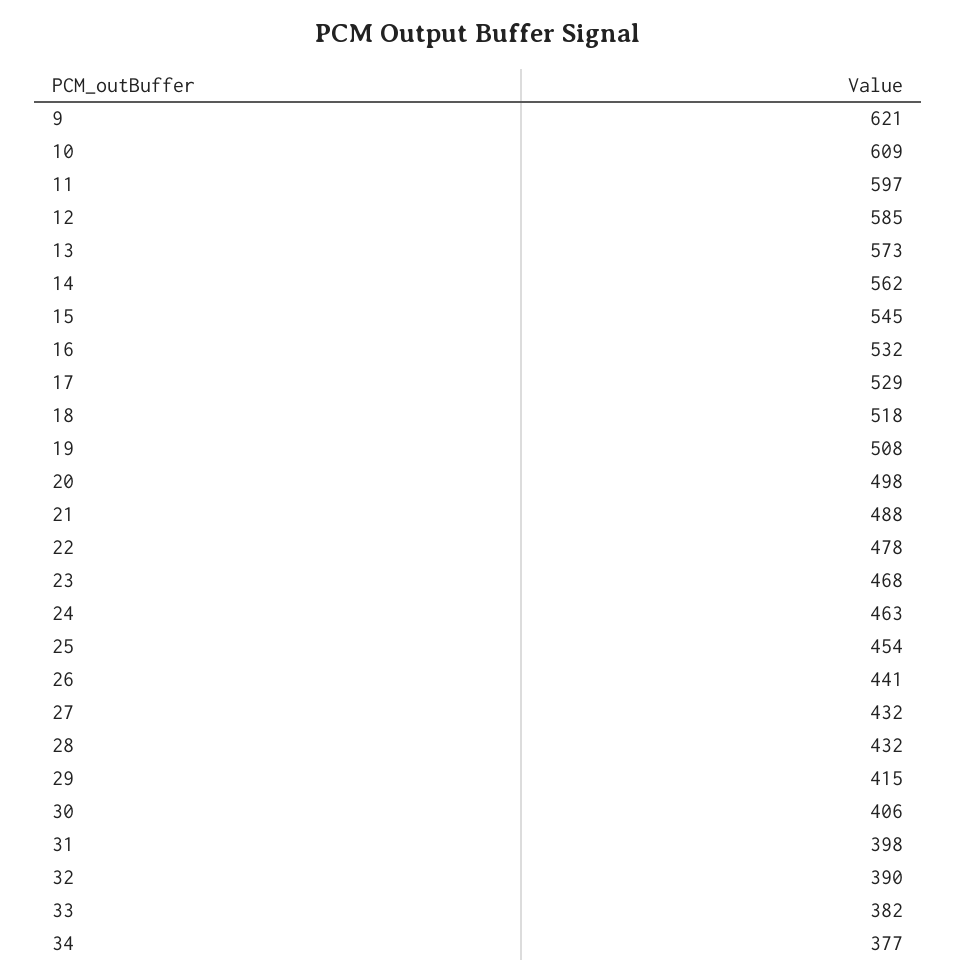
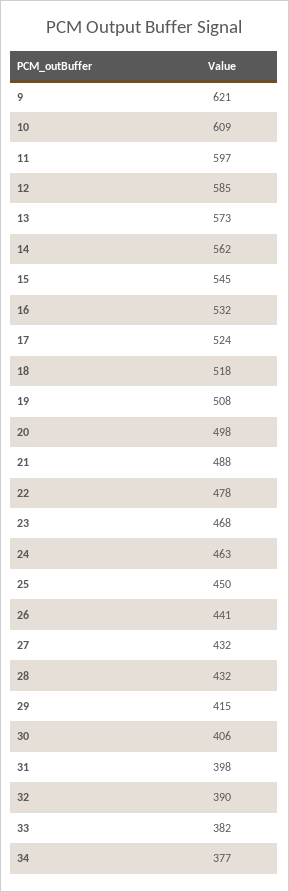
17: 529 -> 524
25: 454 -> 450

